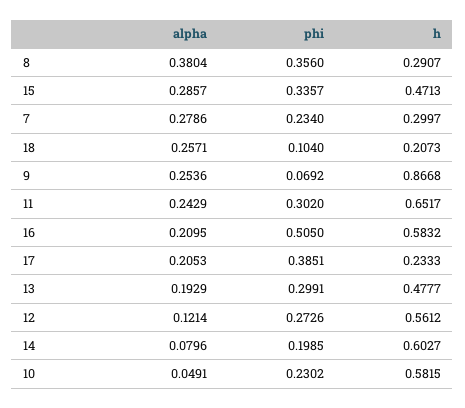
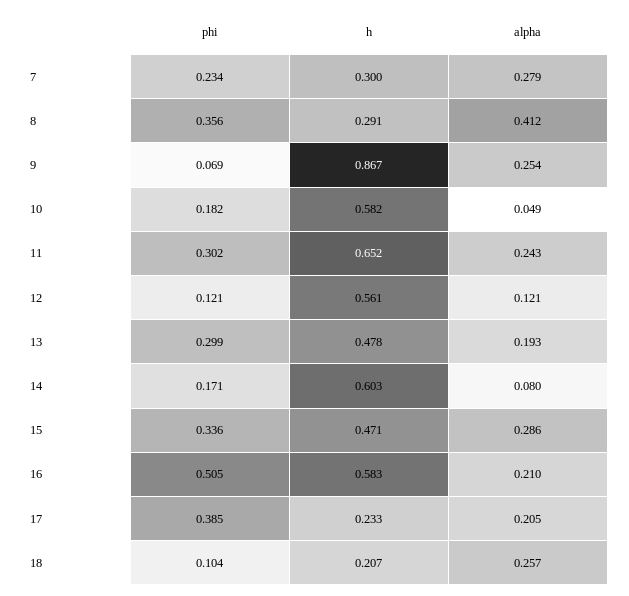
alpha, 8: 0.3804 -> 0.412
phi, 12: 0.2726 -> 0.121
phi, 14: 0.1985 -> 0.171
phi, 10: 0.2302 -> 0.182

